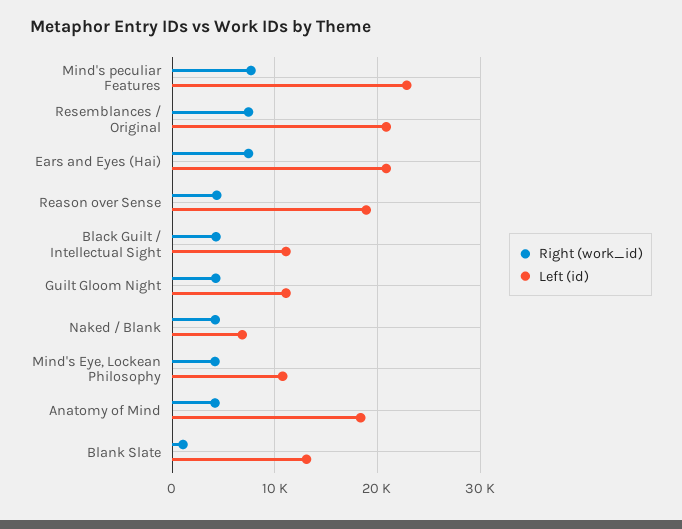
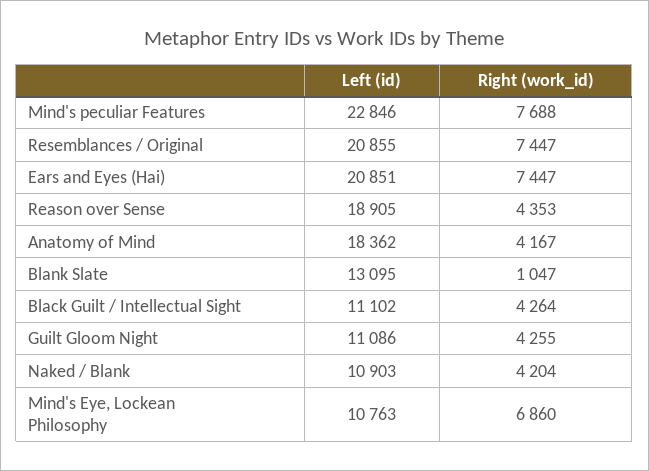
Left (id), Naked / Blank: 7000 -> 10903
Right (work_id), Mind's Eye, Lockean Philosophy: 4000 -> 6860

